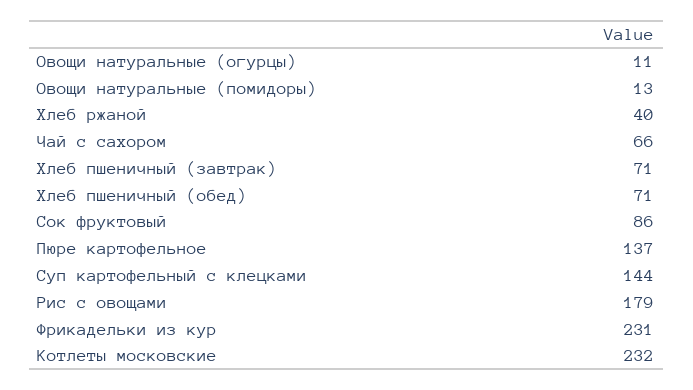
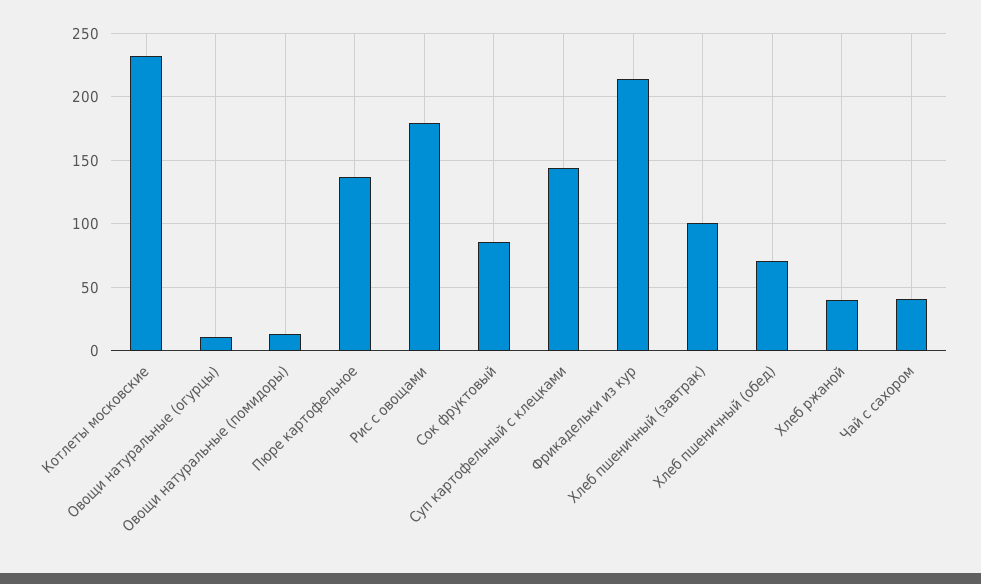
Чай с сахором: 66 -> 40
Хлеб пшеничный (завтрак): 71 -> 100
Фрикадельки из кур: 231 -> 215

